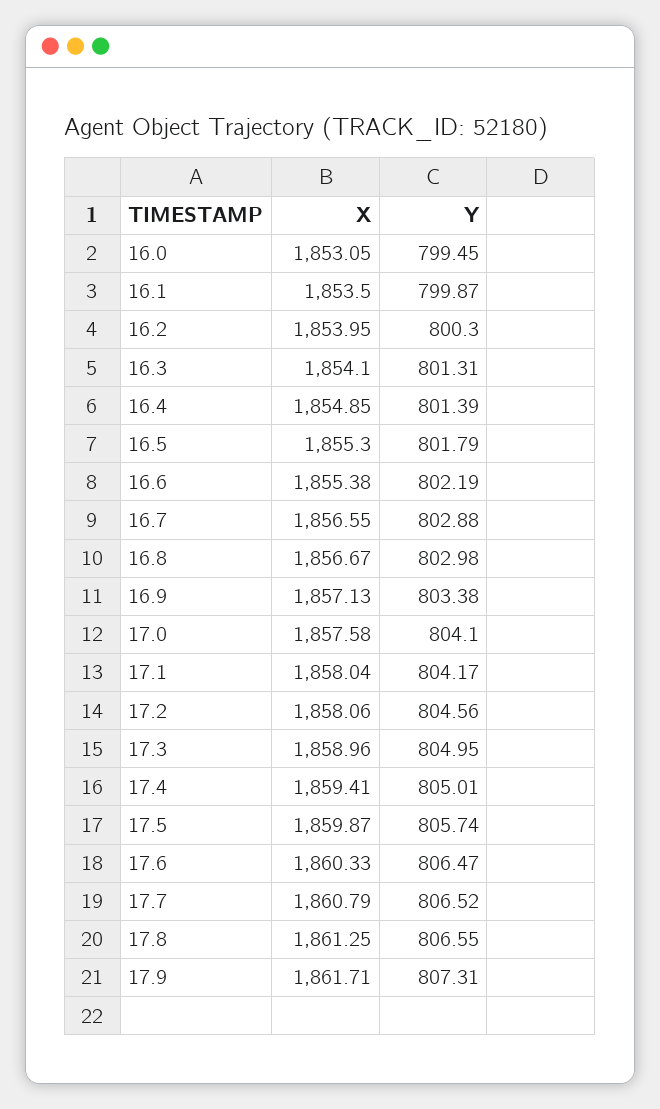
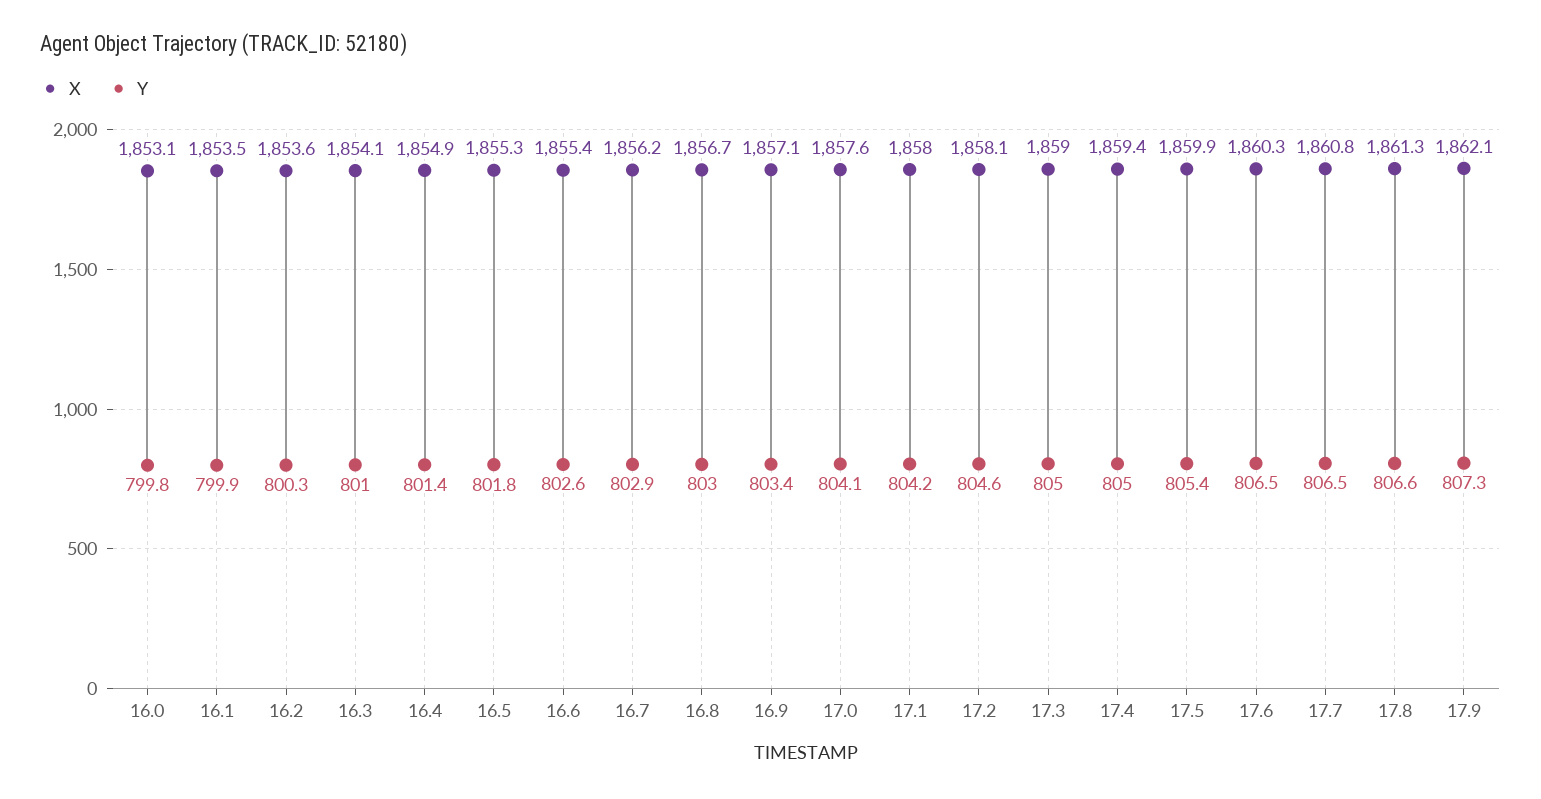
Y, 16.0: 799.45 -> 799.8
X, 16.2: 1853.95 -> 1853.6
Y, 16.3: 801.31 -> 801
Y, 16.6: 802.19 -> 802.6
X, 16.7: 1856.55 -> 1856.2
Y, 17.5: 805.74 -> 805.4
X, 17.9: 1861.71 -> 1862.1

